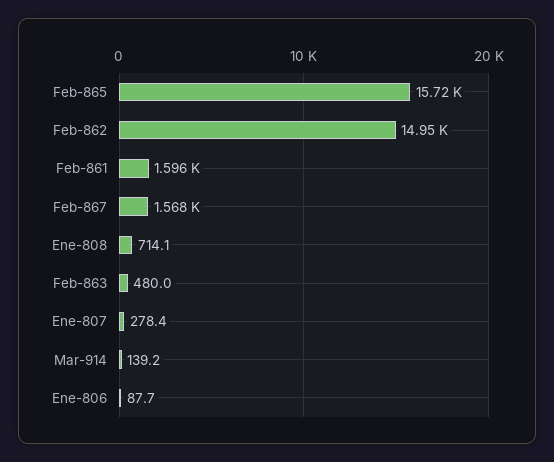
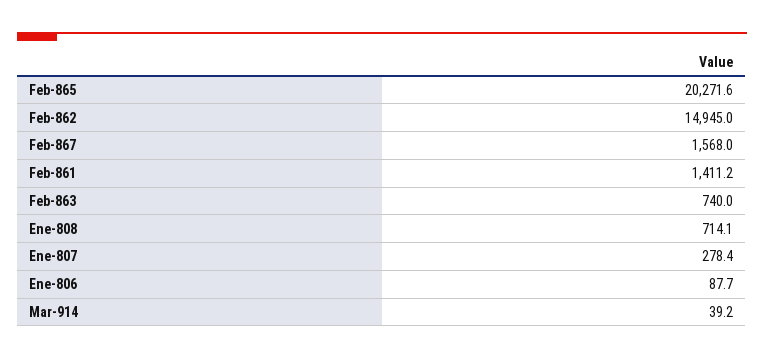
Feb-865: 15720 -> 20271.6
Feb-861: 1596 -> 1411.2
Feb-863: 480 -> 740
Mar-914: 139.2 -> 39.2

